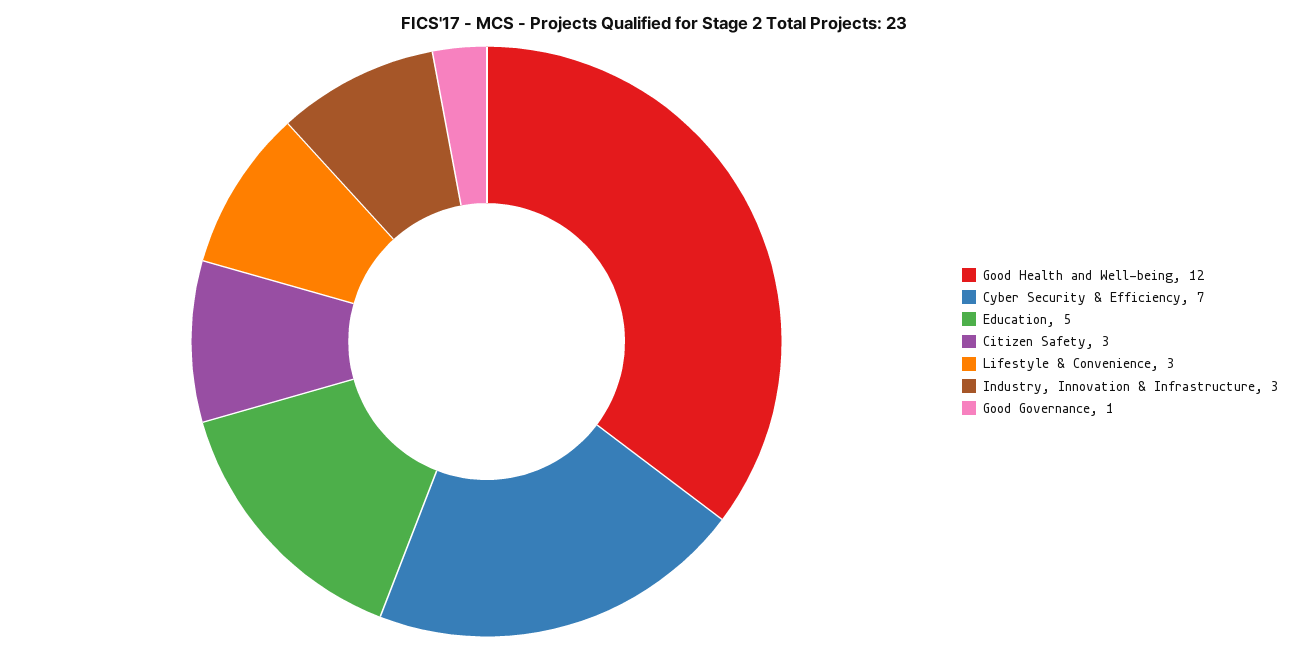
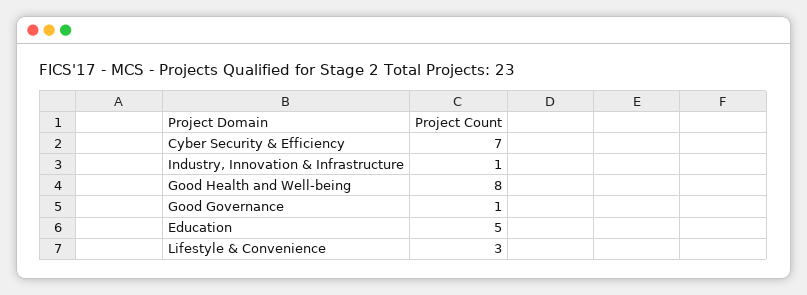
Good Health and Well-being: 12 -> 8
Citizen Safety: 3 -> none
Industry, Innovation & Infrastructure: 3 -> 1

